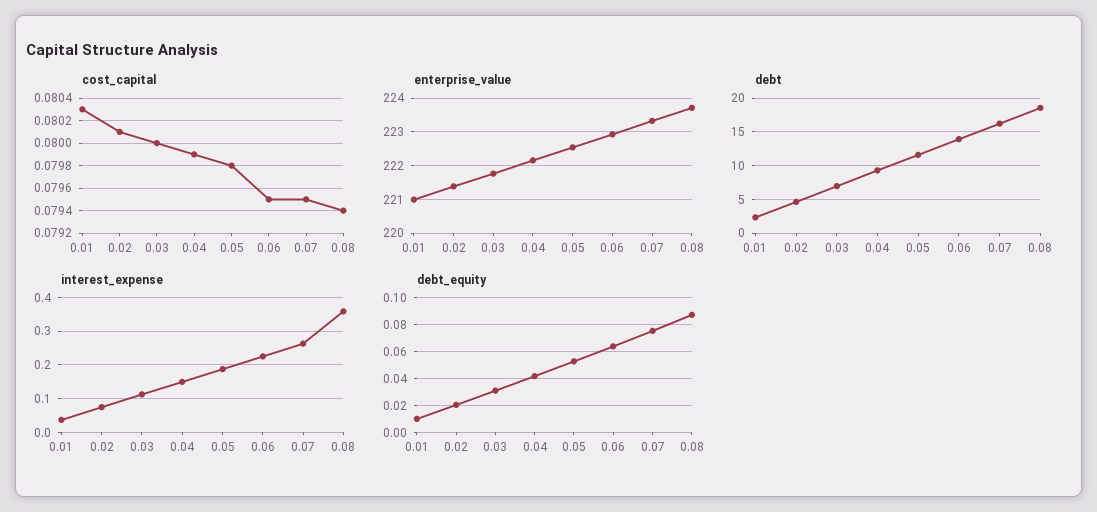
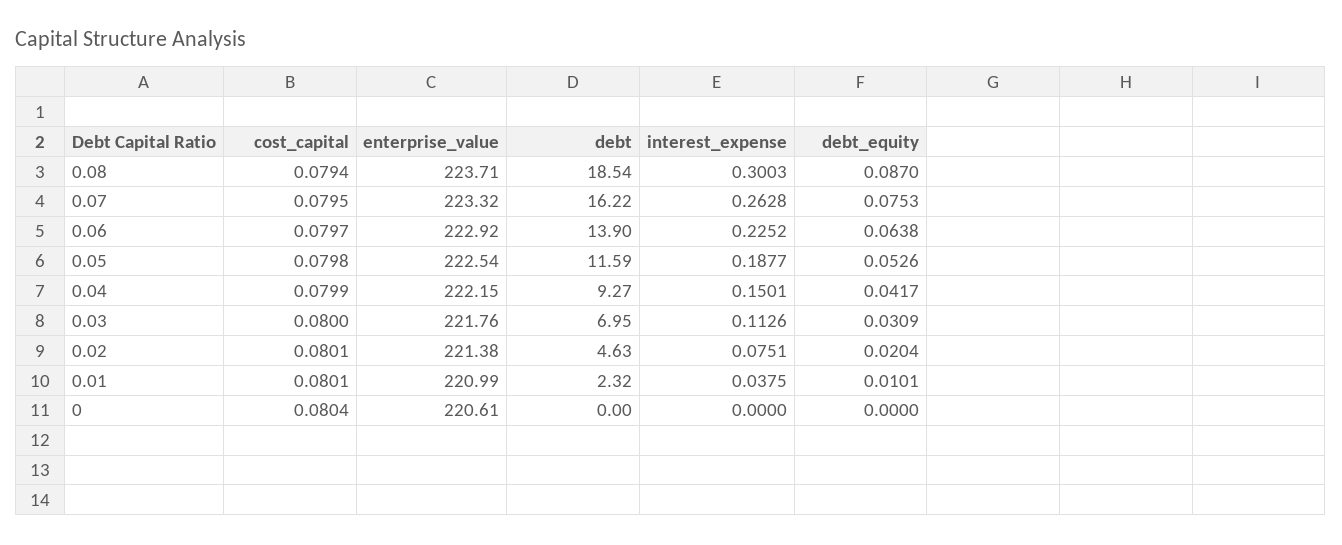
cost_capital, 0.01: 0.0803 -> 0.0801
cost_capital, 0.06: 0.0795 -> 0.0797
interest_expense, 0.08: 0.36 -> 0.3003
cost_capital, 0: none -> 0.0804
enterprise_value, 0: none -> 220.61
debt, 0: none -> 0
interest_expense, 0: none -> 0
debt_equity, 0: none -> 0

